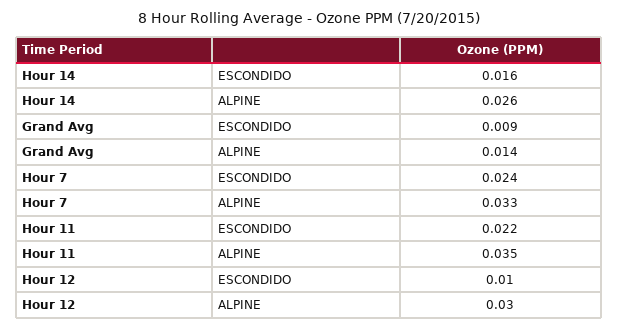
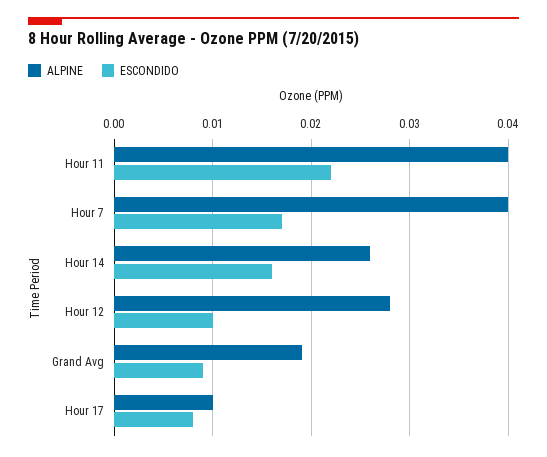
ALPINE, Grand Avg: 0.014 -> 0.019
ESCONDIDO, Hour 7: 0.024 -> 0.017
ALPINE, Hour 7: 0.033 -> 0.04
ALPINE, Hour 11: 0.035 -> 0.04
ALPINE, Hour 12: 0.03 -> 0.028
ALPINE, Hour 17: none -> 0.01
ESCONDIDO, Hour 17: none -> 0.008

